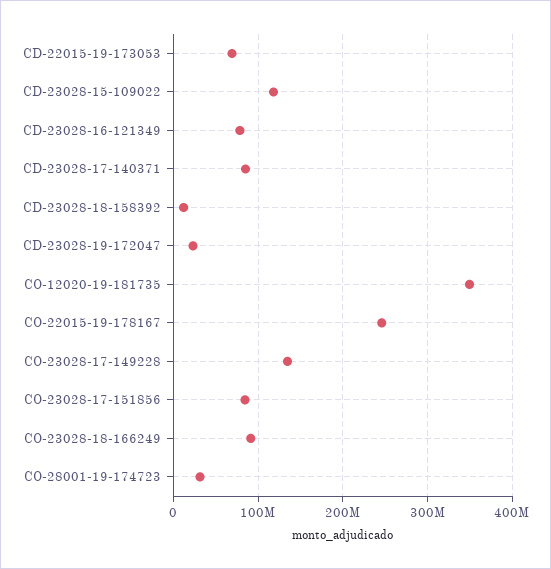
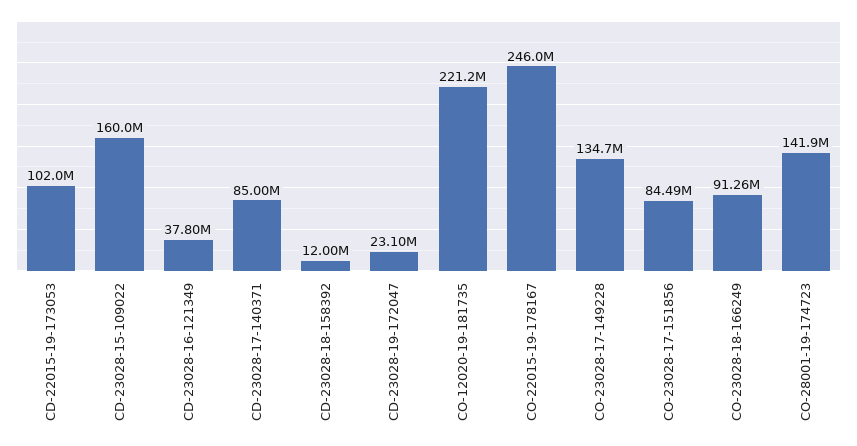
CD-22015-19-173053: 70000000 -> 102000000
CD-23028-15-109022: 120000000 -> 160000000
CD-23028-16-121349: 80000000 -> 37800000
CO-12020-19-181735: 350000000 -> 221200000
CO-28001-19-174723: 30000000 -> 141900000

